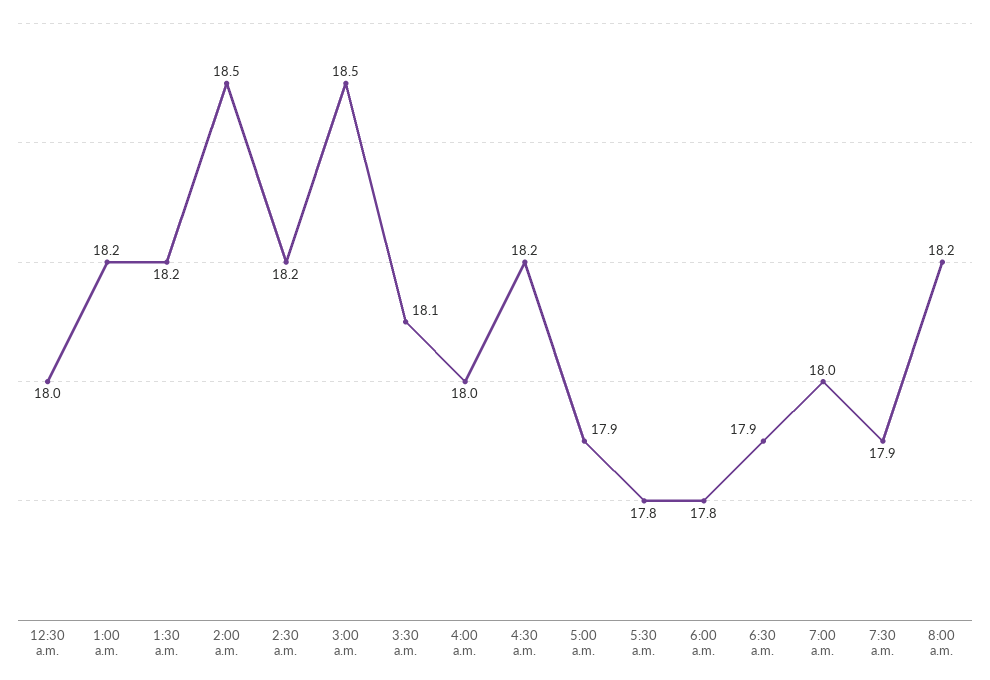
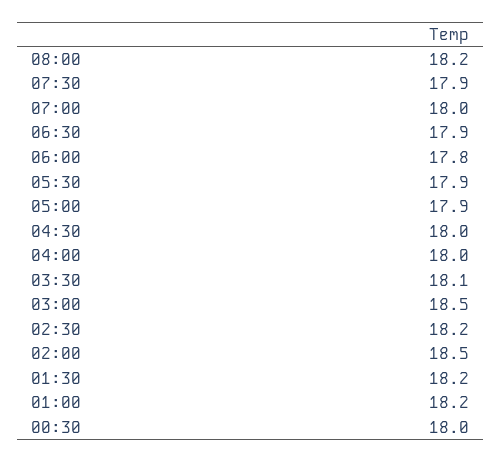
4:30 a.m.: 18.2 -> 18
5:30 a.m.: 17.8 -> 17.9

